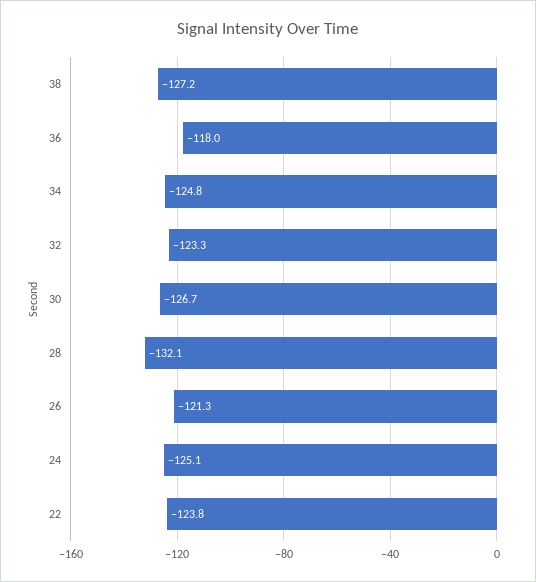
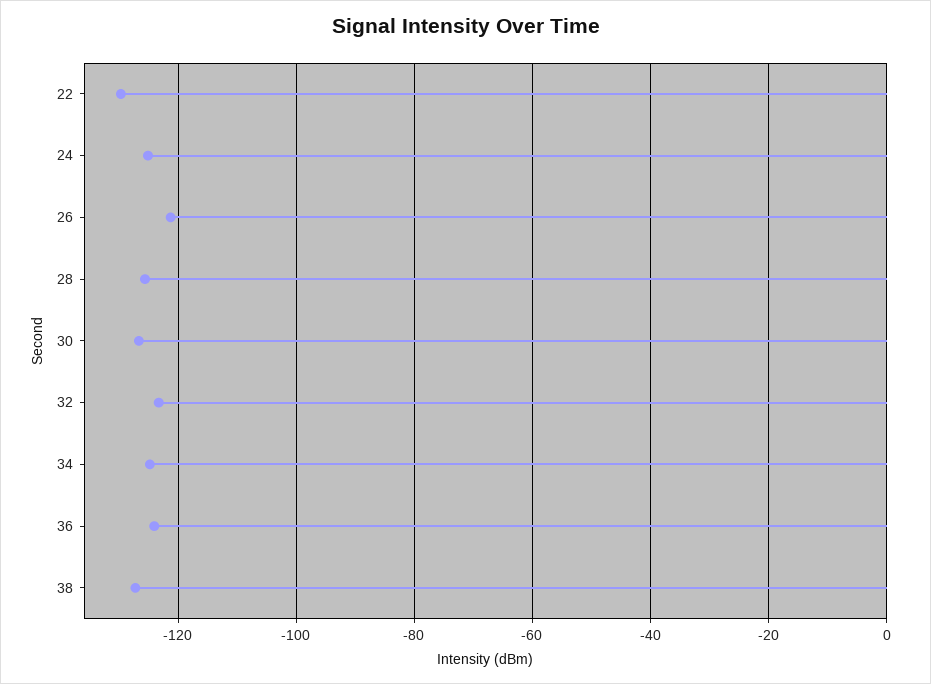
36: -118 -> -124
28: -132.1 -> -126
22: -123.8 -> -130

